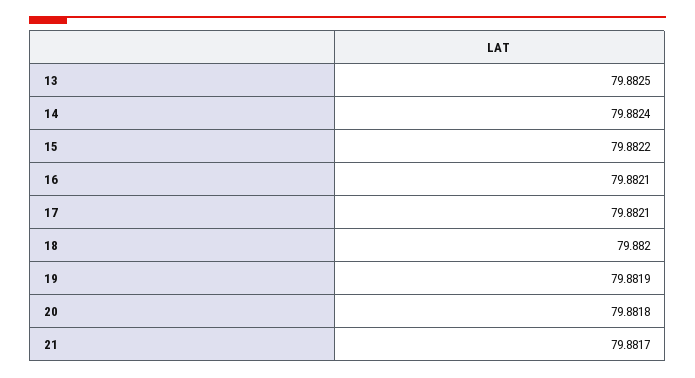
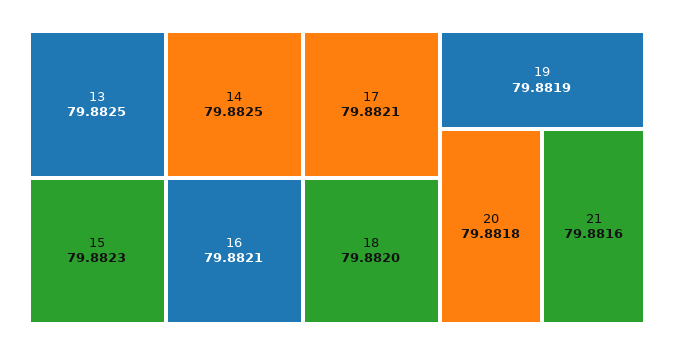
14: 79.8824 -> 79.8825
15: 79.8822 -> 79.8823
21: 79.8817 -> 79.8816

